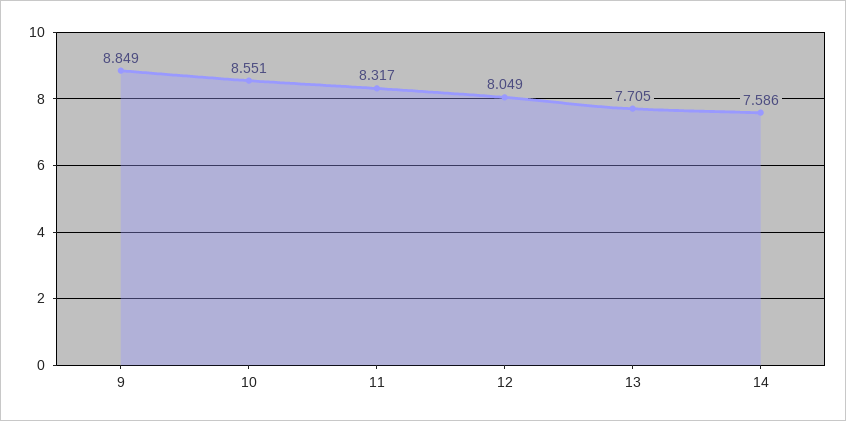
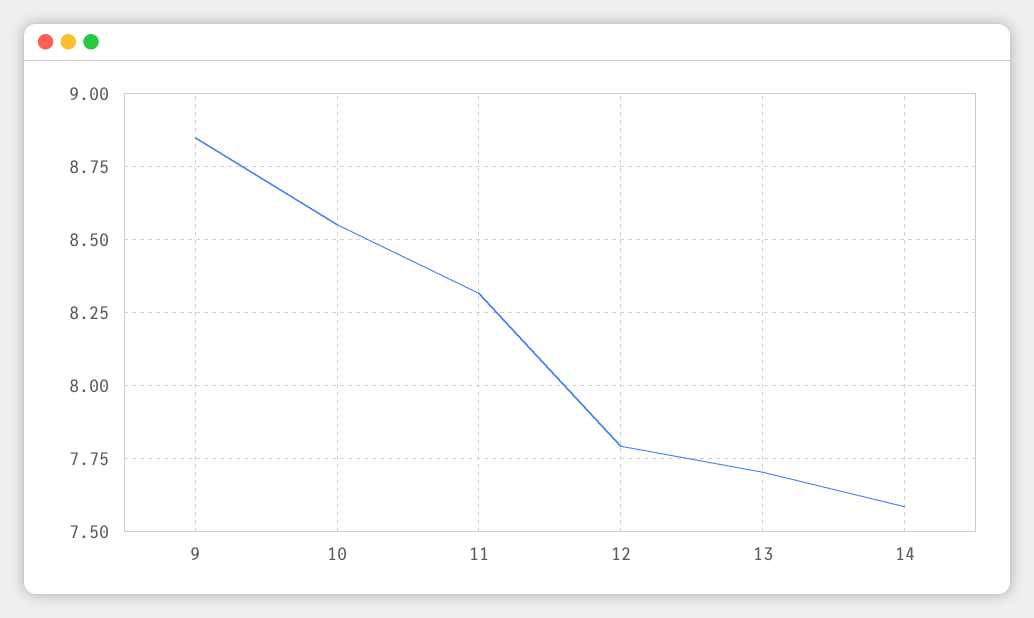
12: 8.049 -> 7.8

